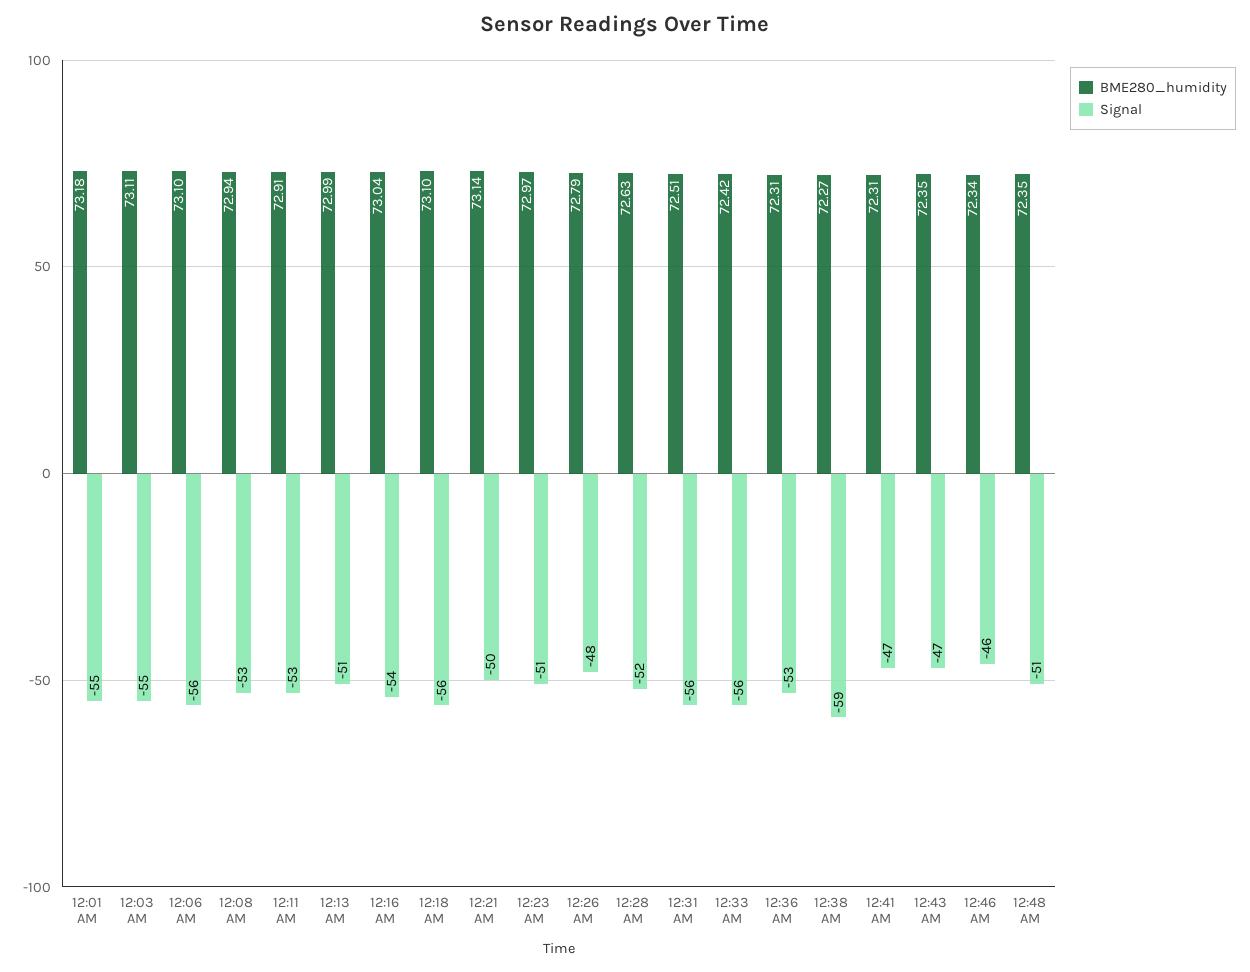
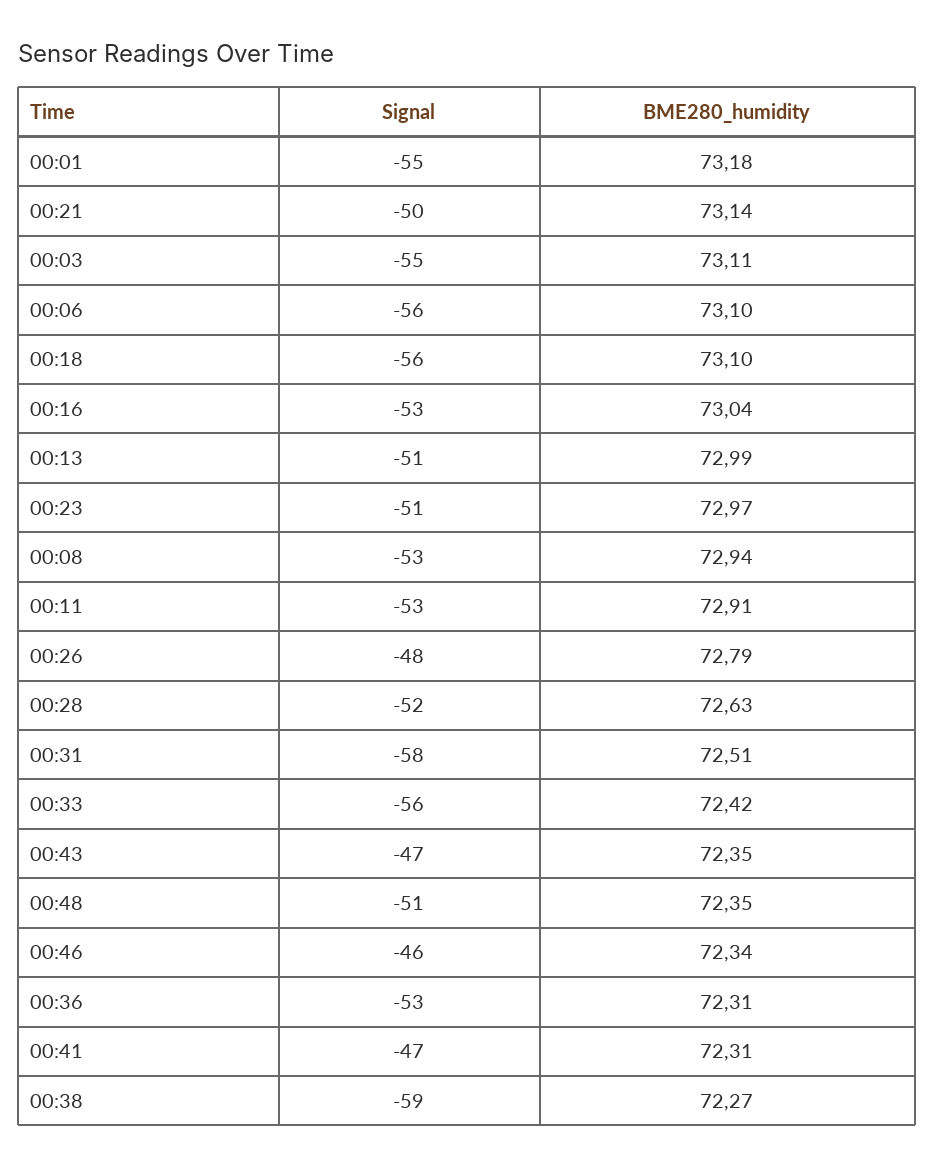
Signal, 12:16 AM: -54 -> -53
Signal, 12:31 AM: -56 -> -58

